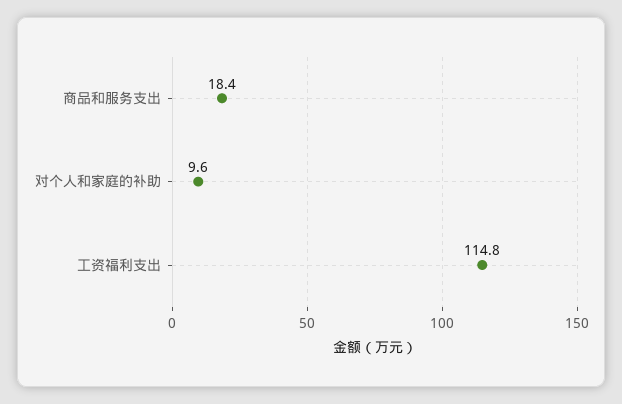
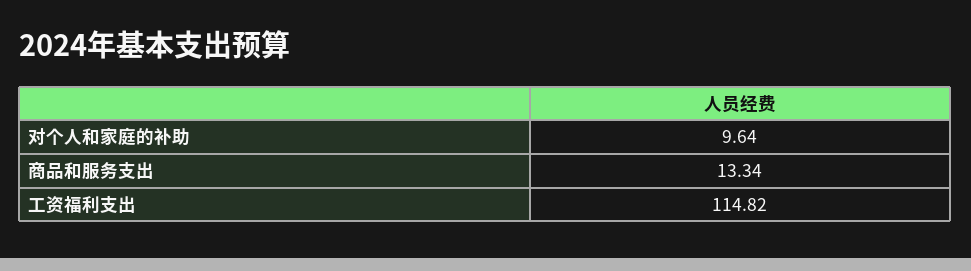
商品和服务支出: 18.4 -> 13.34

